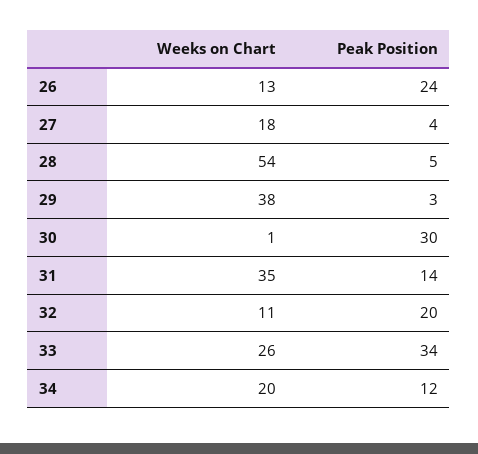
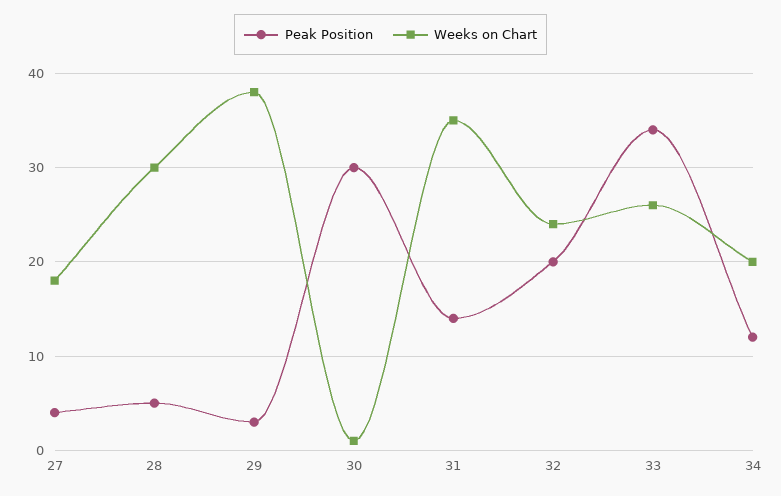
Weeks on Chart, 26: 13 -> none
Peak Position, 26: 24 -> none
Weeks on Chart, 28: 54 -> 30
Weeks on Chart, 32: 11 -> 24

